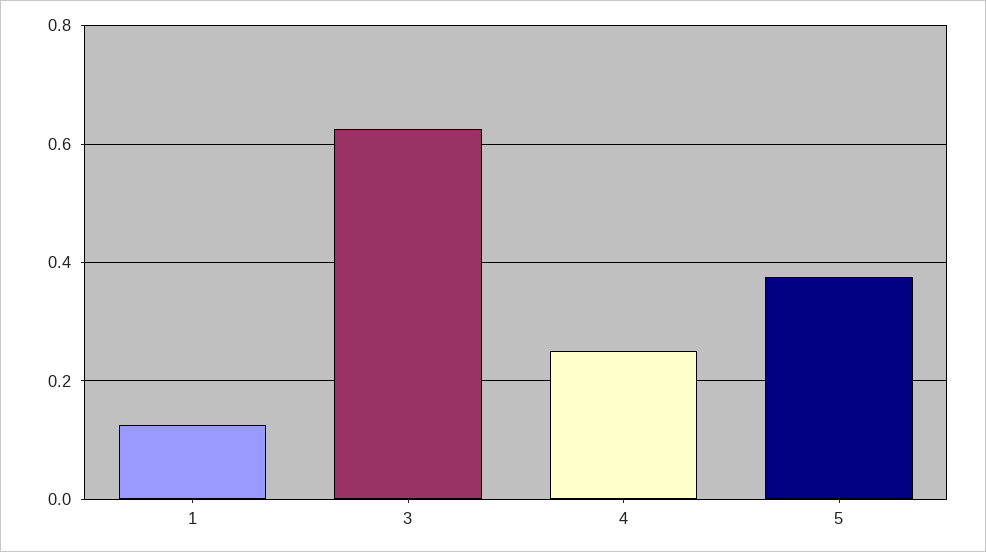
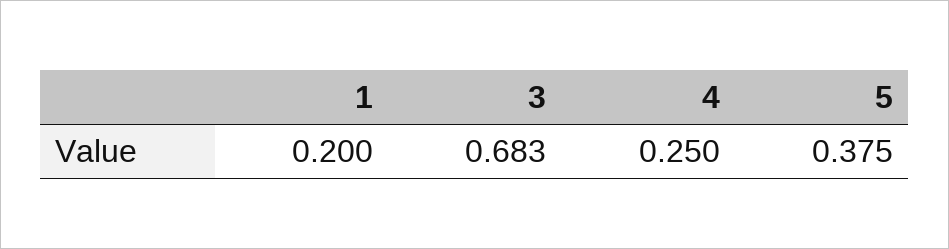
1: 0.12 -> 0.2
3: 0.62 -> 0.683

